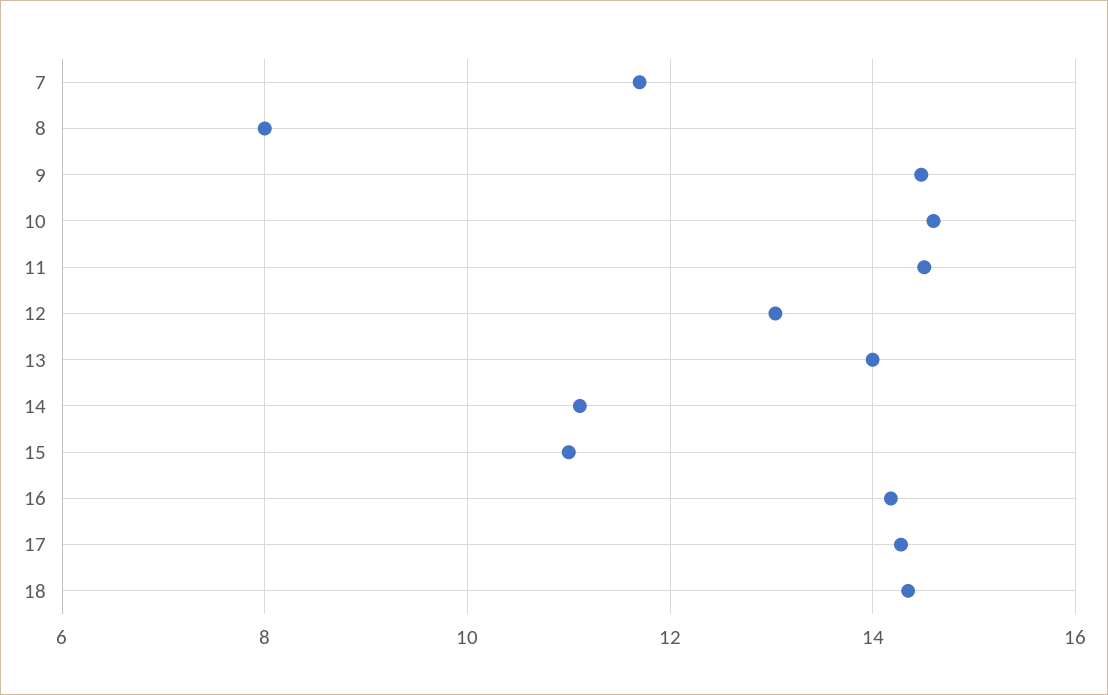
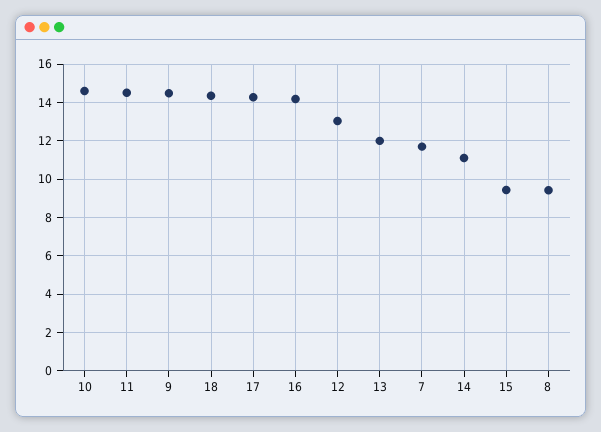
8: 8 -> 9.5
13: 14 -> 12
15: 11 -> 9.5

